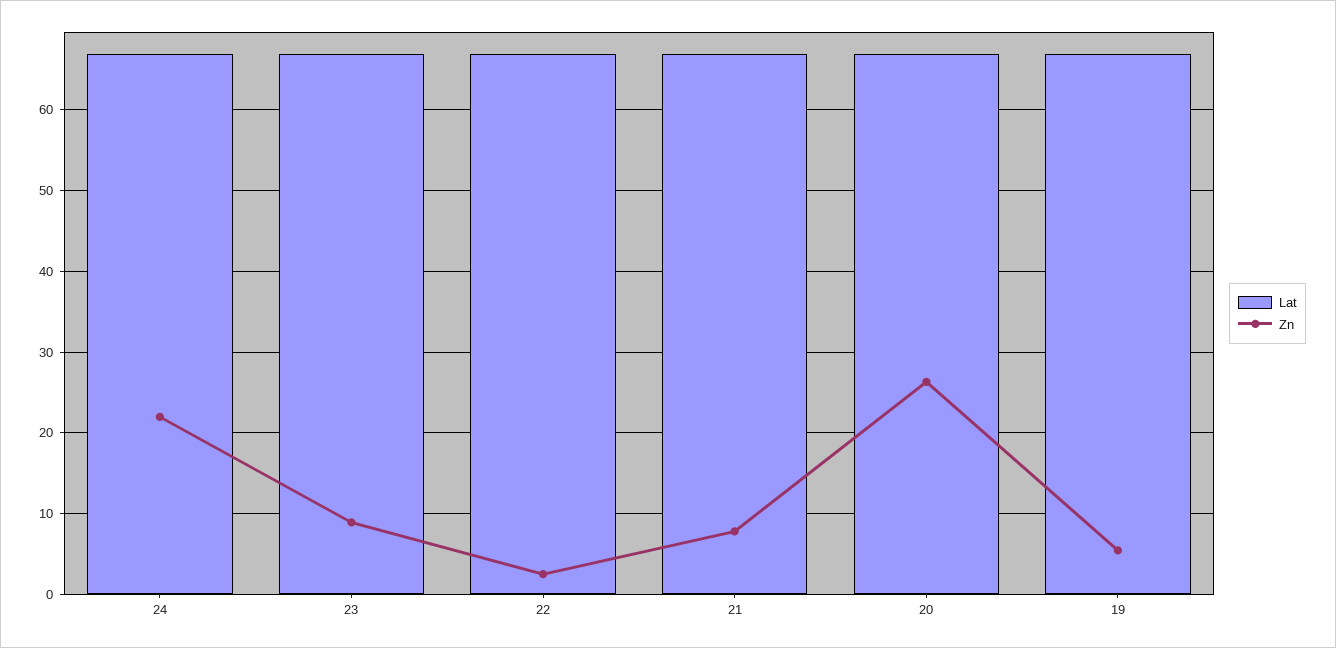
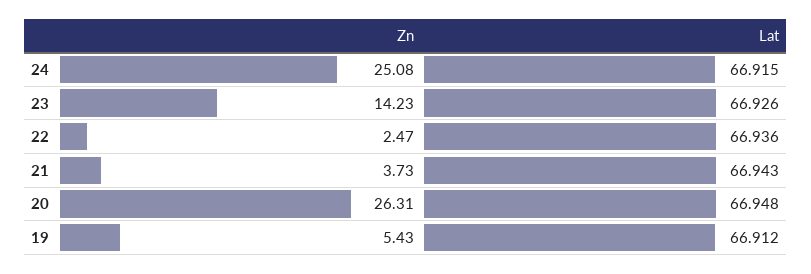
Zn, 24: 22 -> 25.08
Zn, 23: 9 -> 14.23
Zn, 21: 8 -> 3.73

